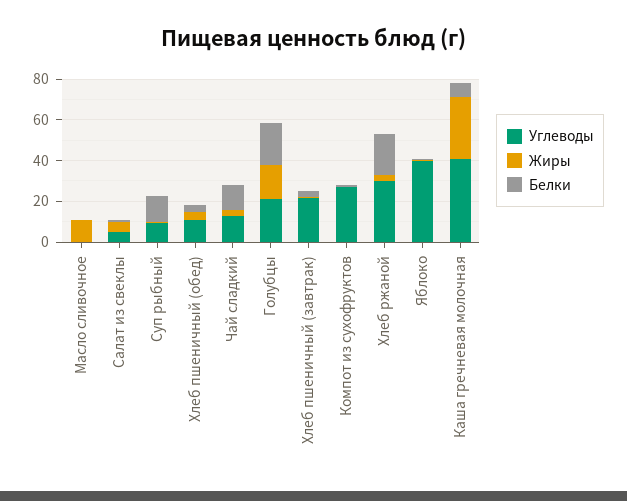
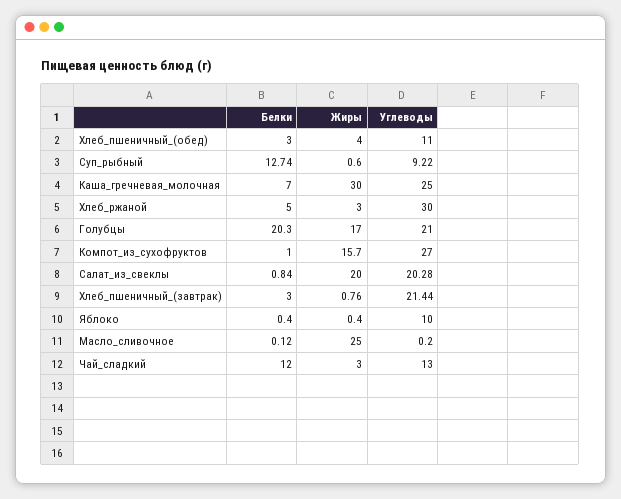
Жиры, Масло сливочное: 10 -> 25
Углеводы, Салат из свеклы: 5 -> 20.28
Жиры, Салат из свеклы: 5 -> 20
Жиры, Компот из сухофруктов: 0 -> 15.7
Белки, Хлеб ржаной: 20 -> 5
Углеводы, Яблоко: 40 -> 10
Углеводы, Каша гречневая молочная: 40 -> 25

